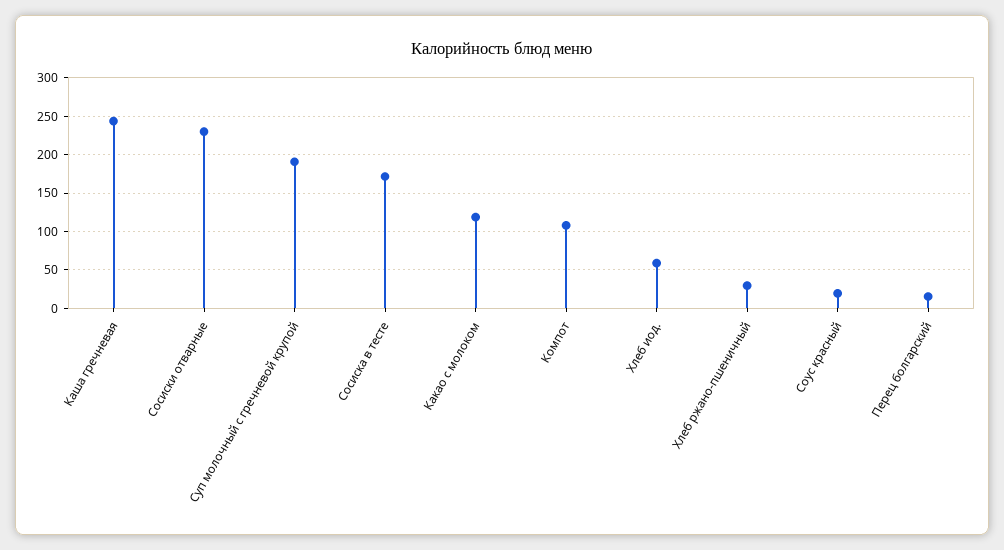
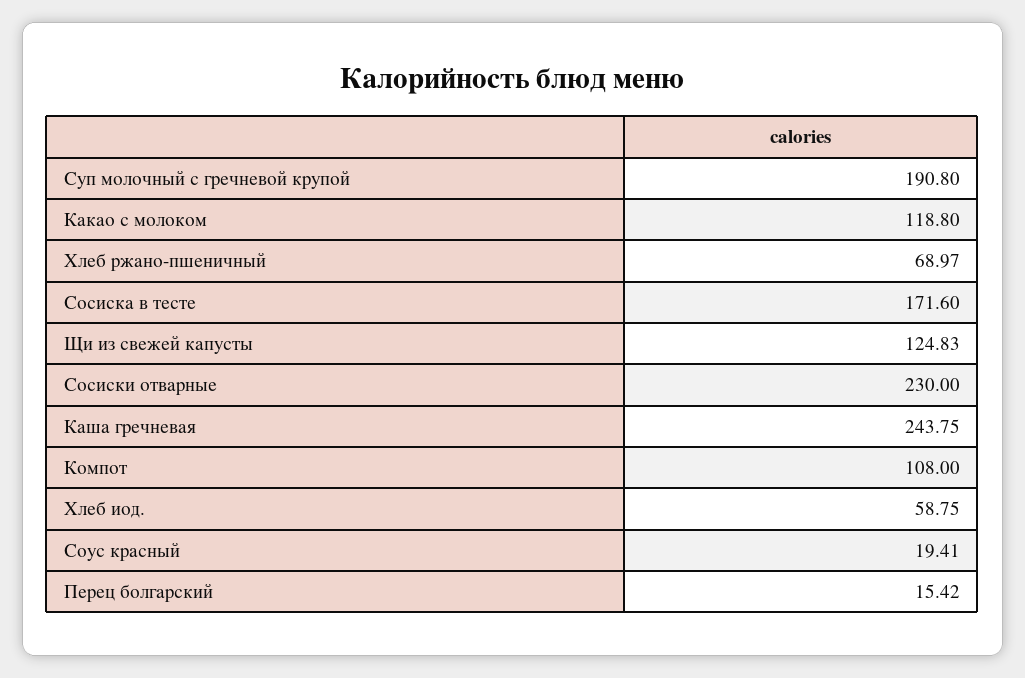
Хлеб ржано-пшеничный: 30 -> 68.97
Щи из свежей капусты: none -> 124.83

